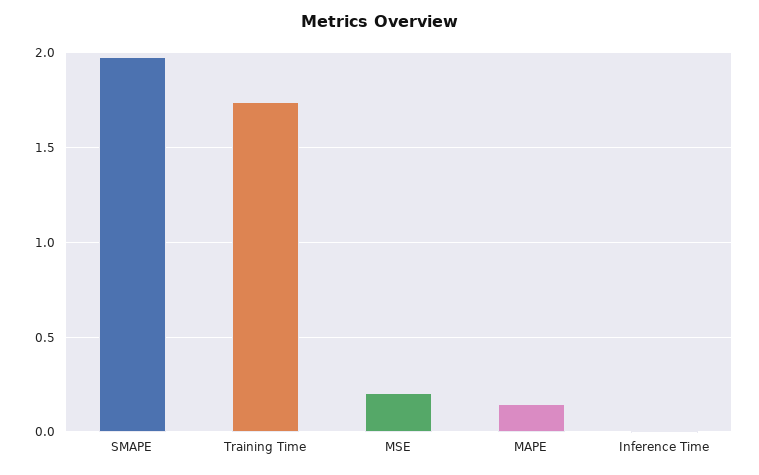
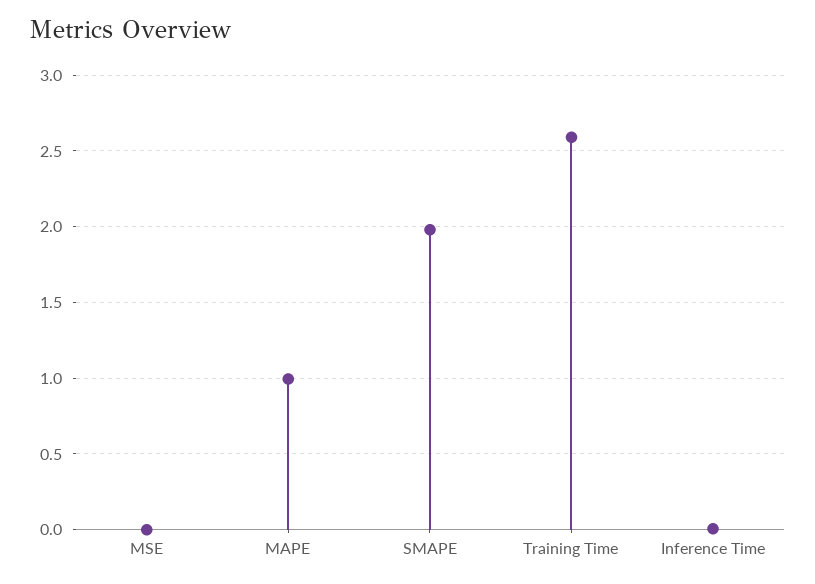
Training Time: 1.75 -> 2.6
MSE: 0.2 -> 0
MAPE: 0.15 -> 1

